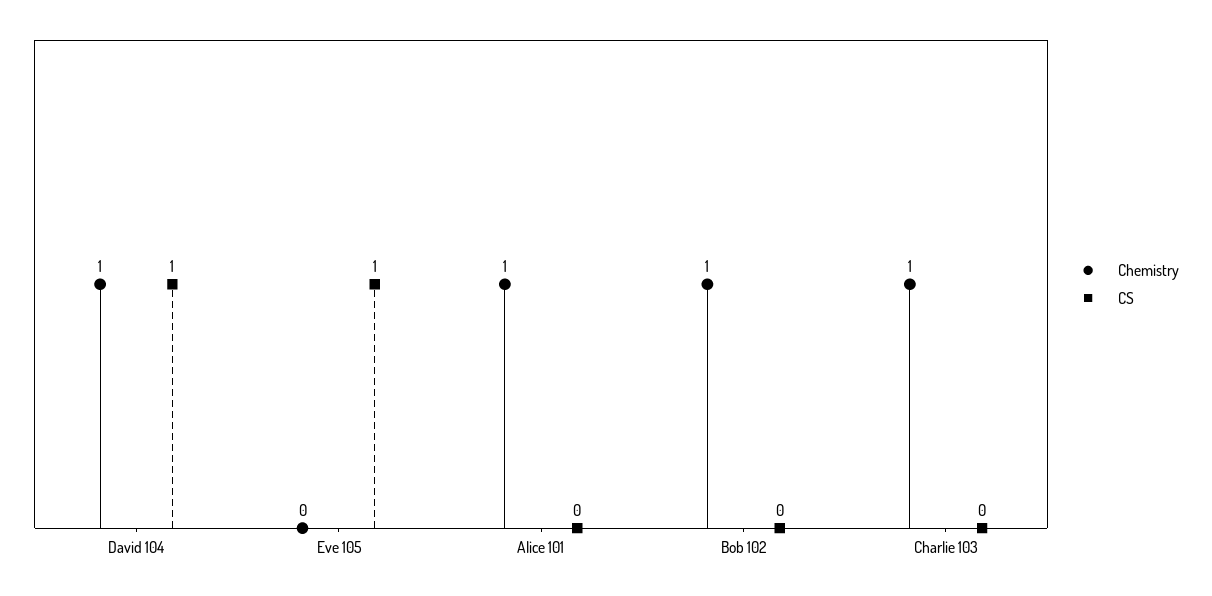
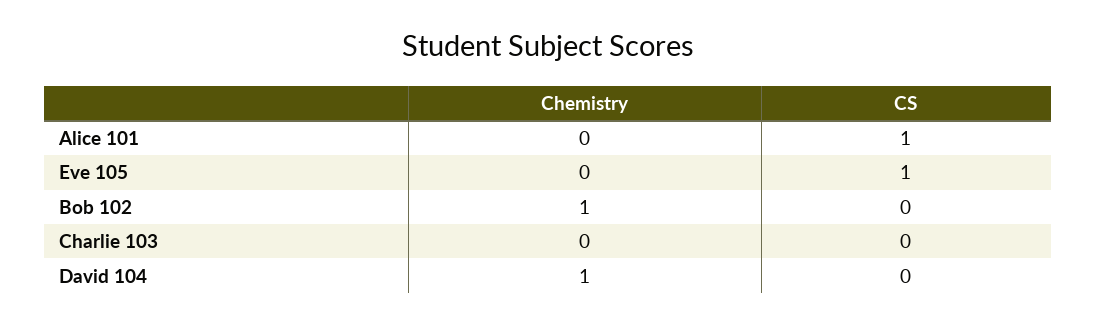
CS, David 104: 1 -> 0
Chemistry, Alice 101: 1 -> 0
CS, Alice 101: 0 -> 1
Chemistry, Charlie 103: 1 -> 0

